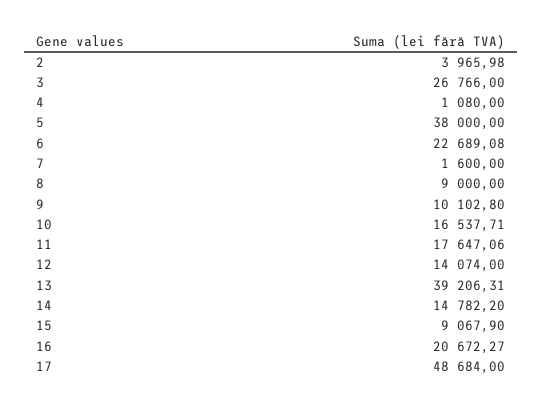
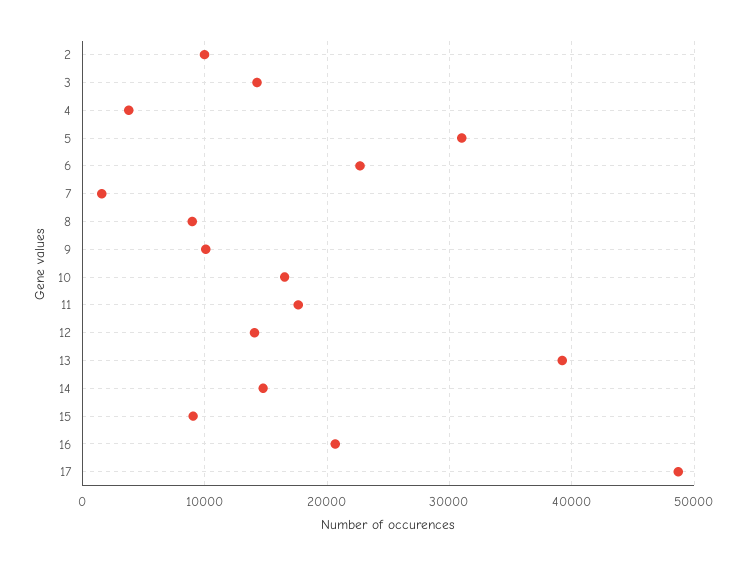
2: 3965.98 -> 10000
3: 26766 -> 14000
4: 1080 -> 4000
5: 38000 -> 31000

